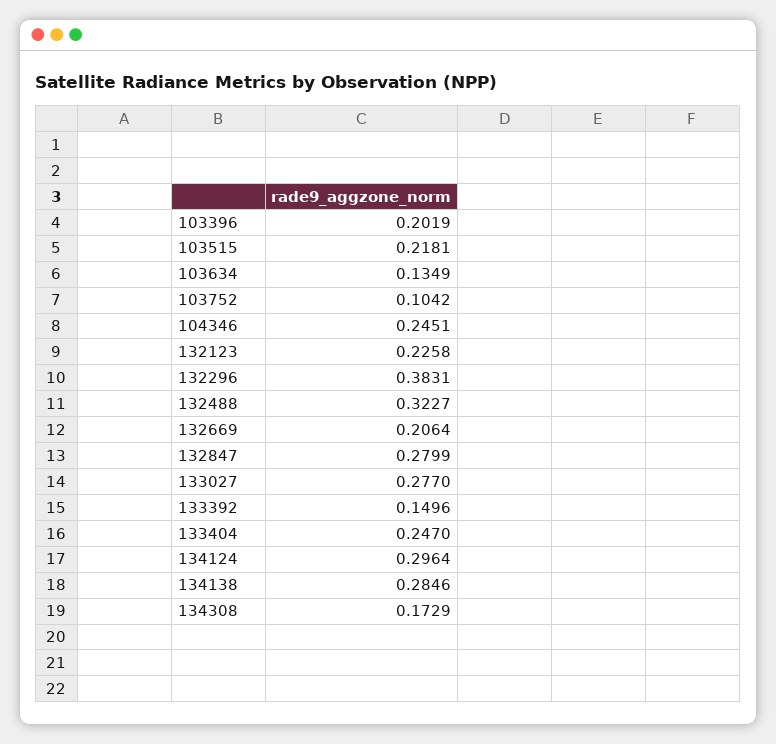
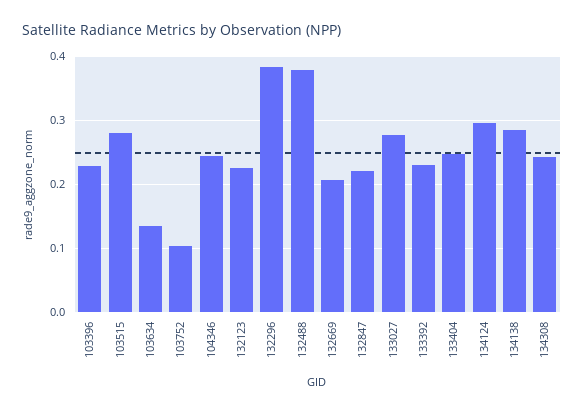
103396: 0.2019 -> 0.23
103515: 0.2181 -> 0.28
132488: 0.3227 -> 0.38
132847: 0.2799 -> 0.22
133392: 0.1496 -> 0.23
134308: 0.1729 -> 0.24

